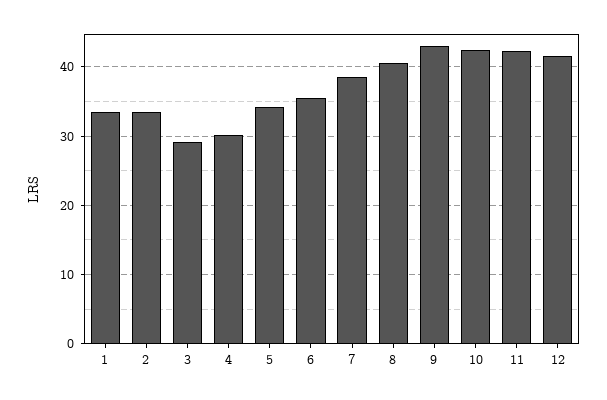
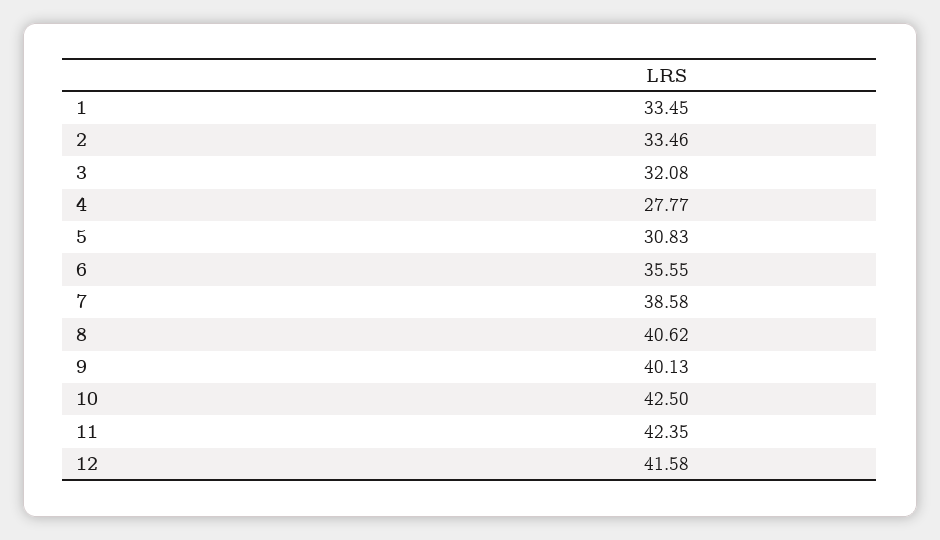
3: 29 -> 32.08
4: 30 -> 27.77
5: 34 -> 30.83
9: 43 -> 40.13

